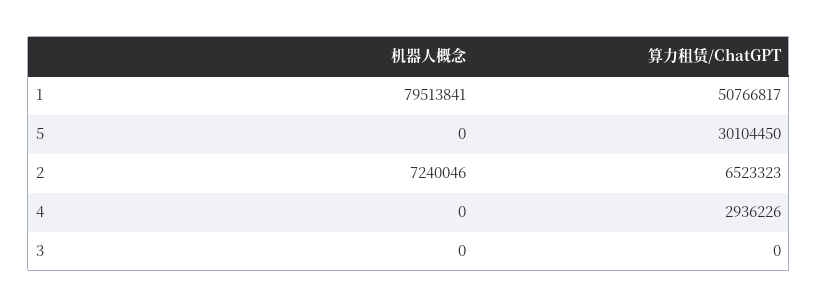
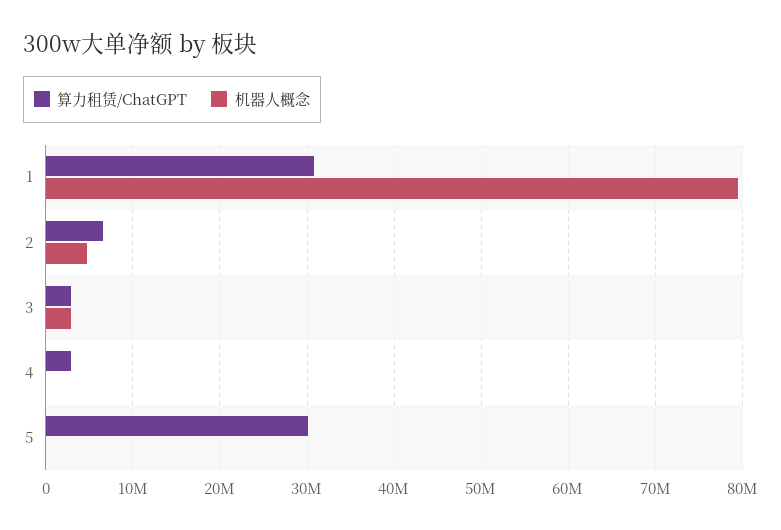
算力租赁/ChatGPT, 1: 50766817 -> 31000000
机器人概念, 2: 7240046 -> 5000000
机器人概念, 3: 0 -> 3000000
算力租赁/ChatGPT, 3: 0 -> 3000000

